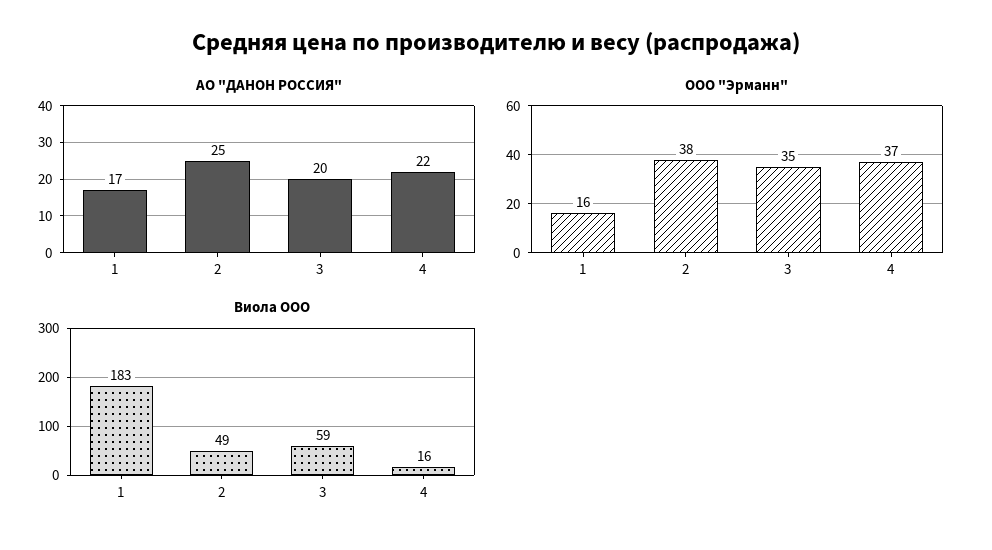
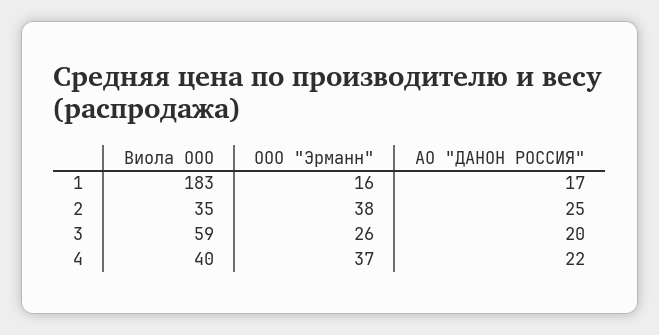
ООО "Эрманн", 3: 35 -> 26
Виола ООО, 2: 49 -> 35
Виола ООО, 4: 16 -> 40

